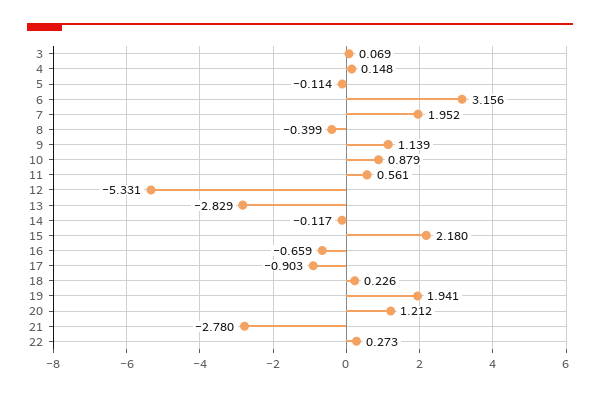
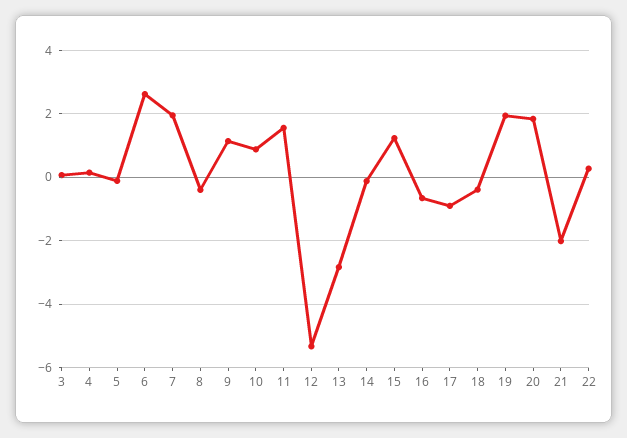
6: 3.156 -> 2.6
11: 0.561 -> 1.6
15: 2.18 -> 1.2
18: 0.226 -> -0.4
20: 1.212 -> 1.8
21: -2.78 -> -2

